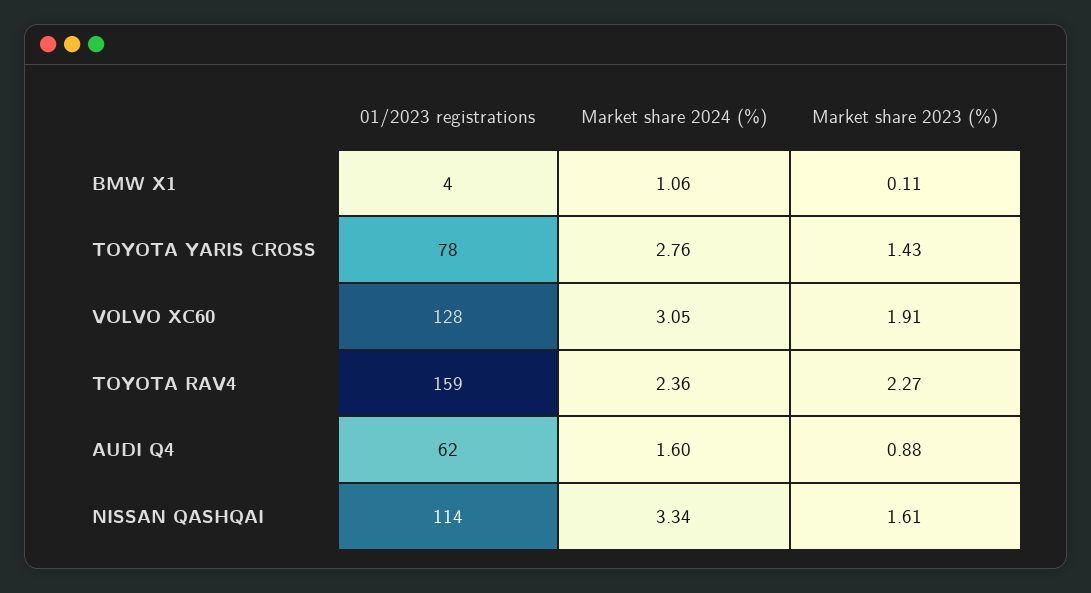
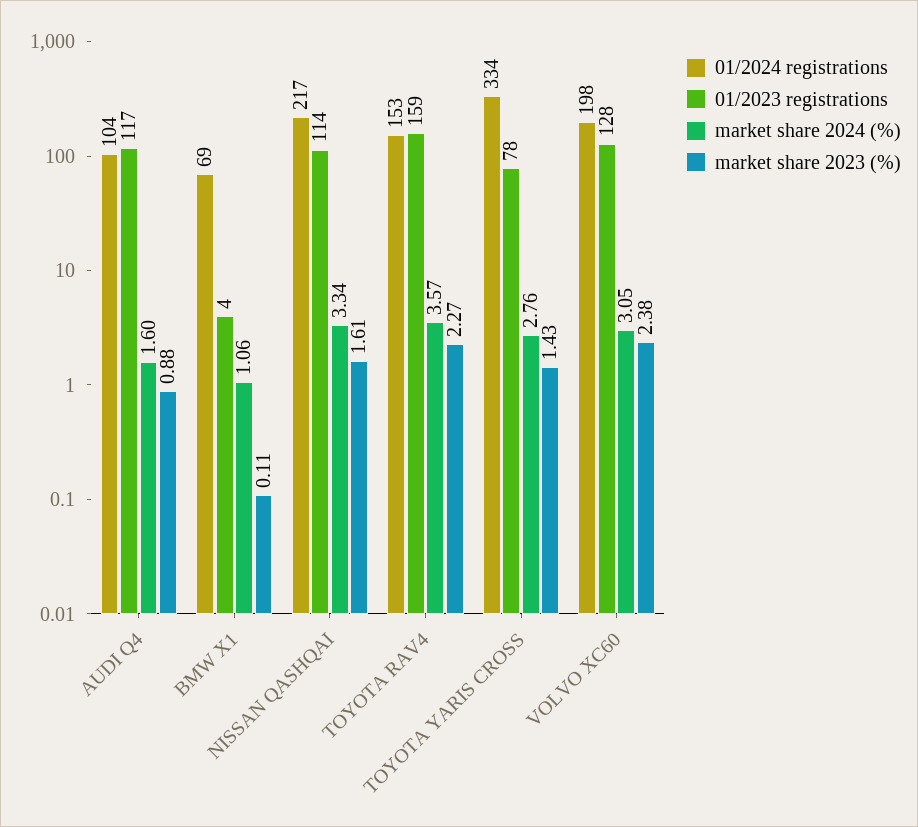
Market share 2023 (%), VOLVO XC60: 1.91 -> 2.38
Market share 2024 (%), TOYOTA RAV4: 2.36 -> 3.57
01/2023 registrations, AUDI Q4: 62 -> 117
01/2024 registrations, AUDI Q4: none -> 104
01/2024 registrations, BMW X1: none -> 69
01/2024 registrations, NISSAN QASHQAI: none -> 217
01/2024 registrations, TOYOTA RAV4: none -> 153
01/2024 registrations, TOYOTA YARIS CROSS: none -> 334
01/2024 registrations, VOLVO XC60: none -> 198

